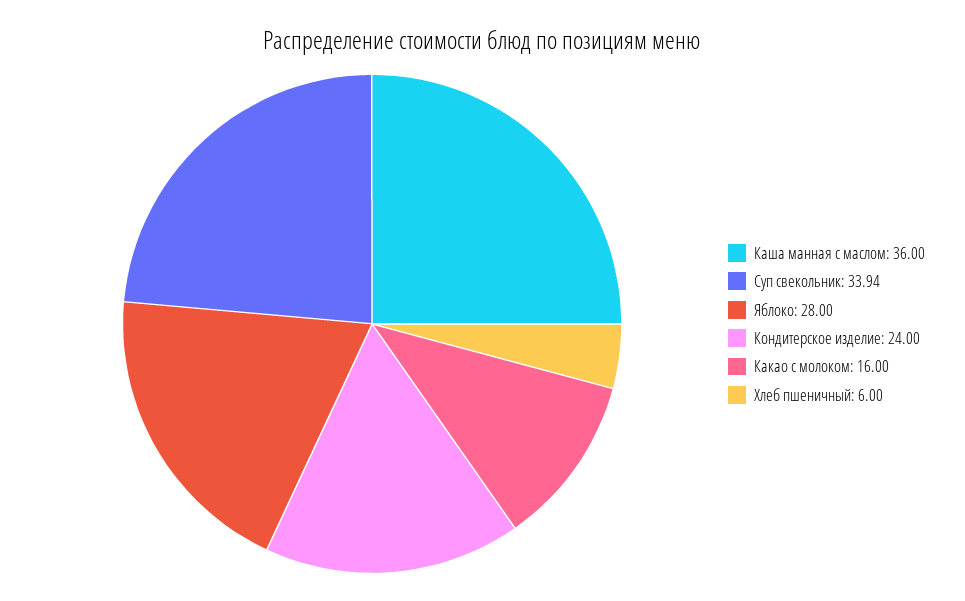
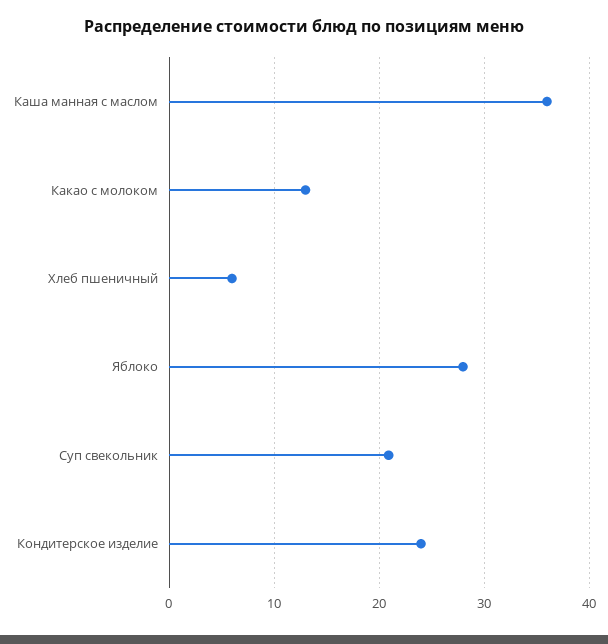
Суп свекольник: 33.94 -> 21
Какао с молоком: 16 -> 13

